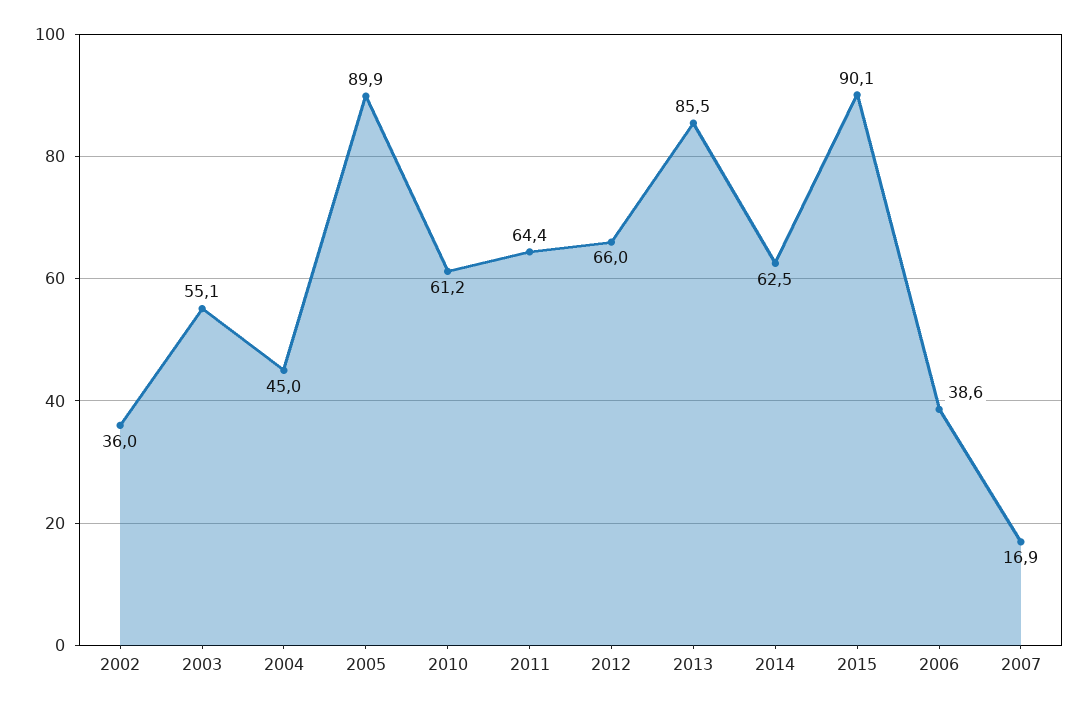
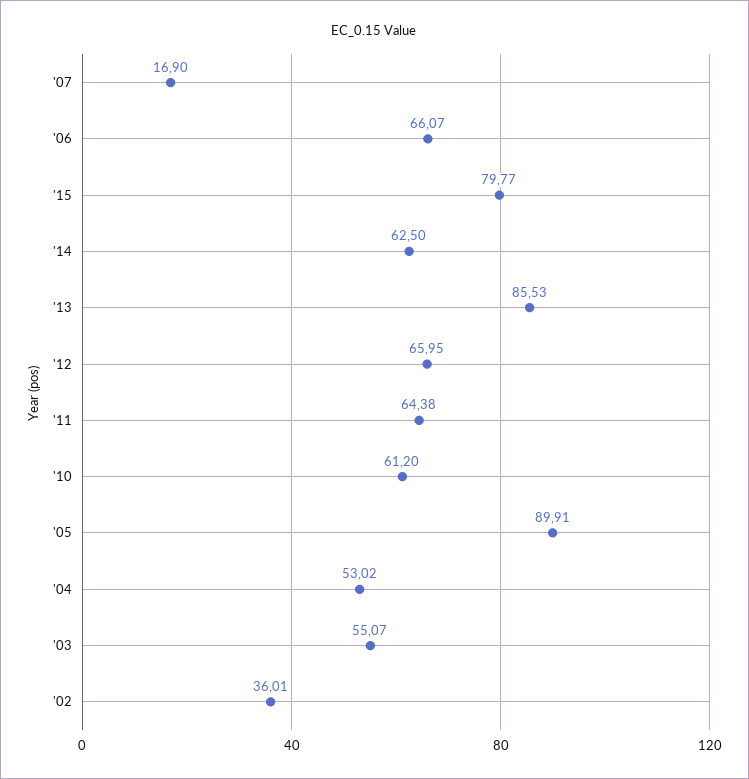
2004: 45 -> 53.02
2015: 90.1 -> 79.77
2006: 38.6 -> 66.07

